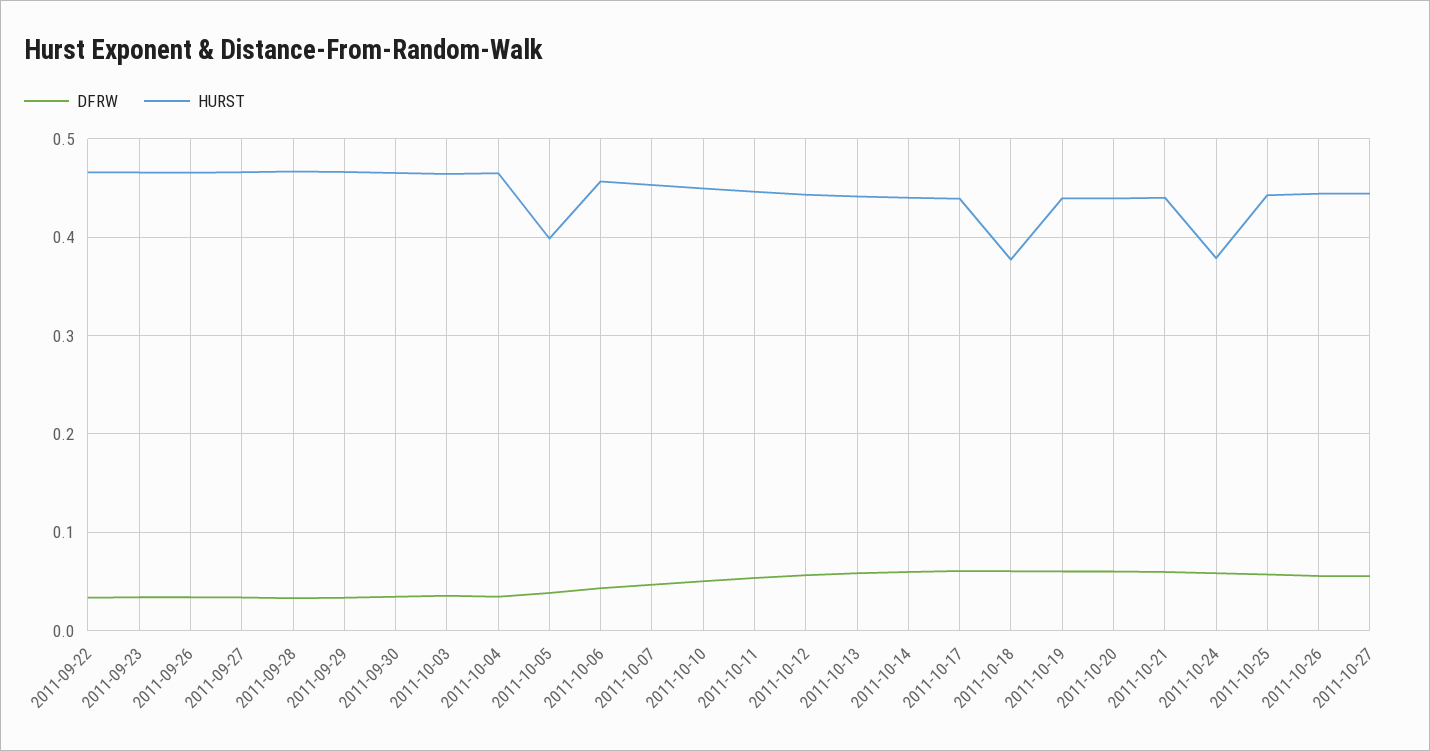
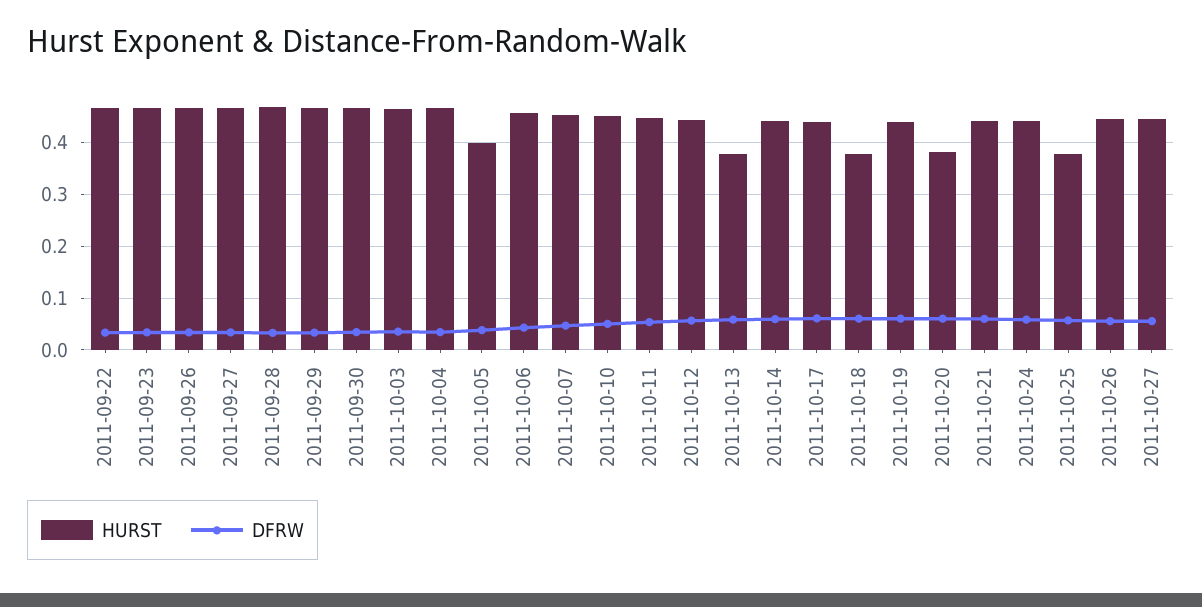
HURST, 2011-10-13: 0.44 -> 0.38
HURST, 2011-10-20: 0.44 -> 0.38
HURST, 2011-10-24: 0.38 -> 0.44
HURST, 2011-10-25: 0.44 -> 0.38

